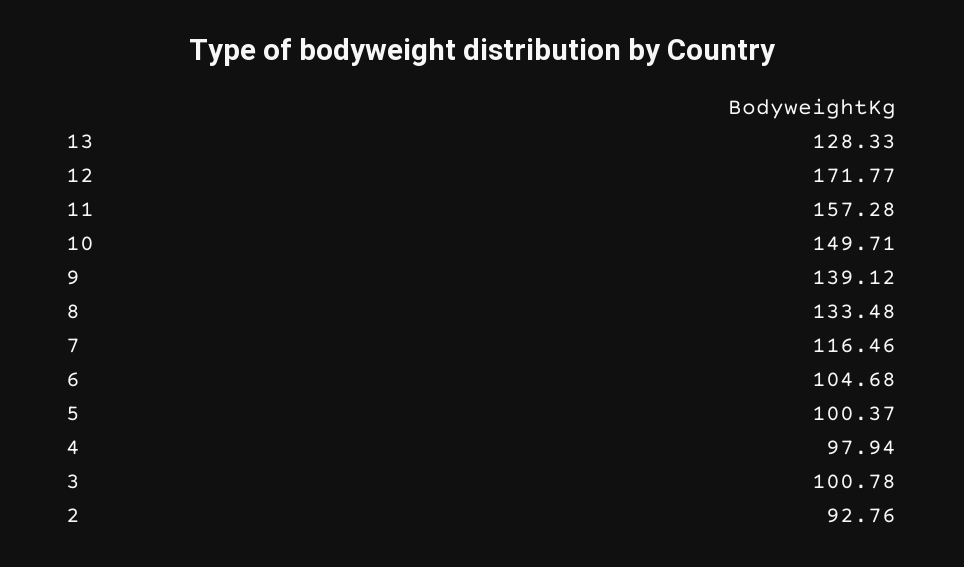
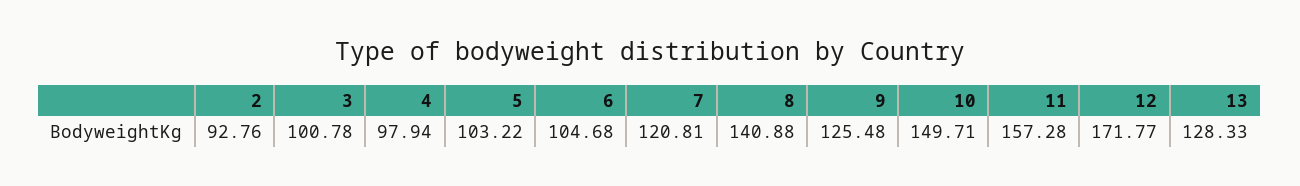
9: 139.12 -> 125.48
8: 133.48 -> 140.88
7: 116.46 -> 120.81
5: 100.37 -> 103.22

